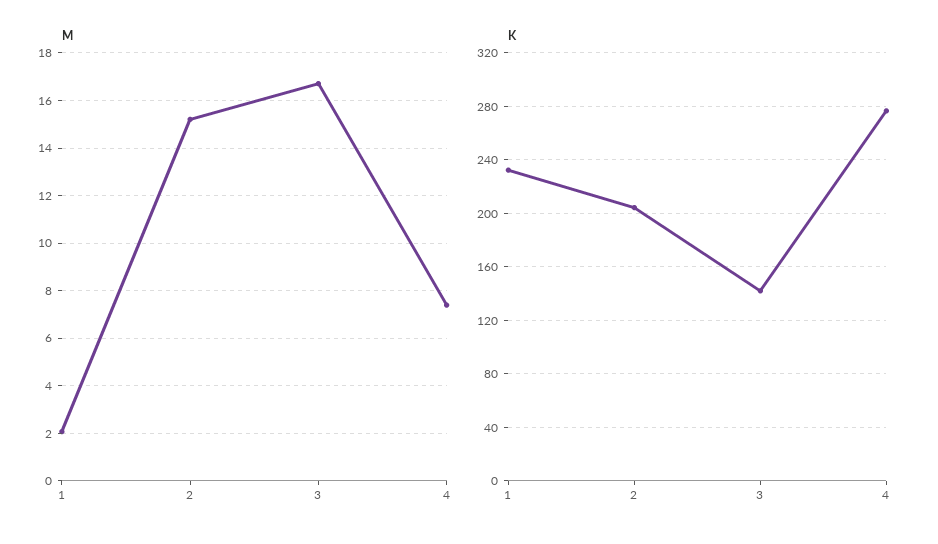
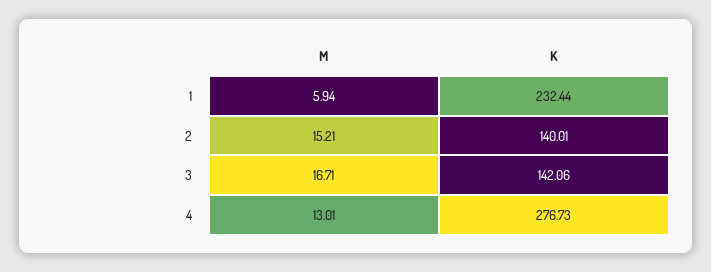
M, 1: 2 -> 5.94
M, 4: 7.5 -> 13.01
K, 2: 205 -> 140.01

